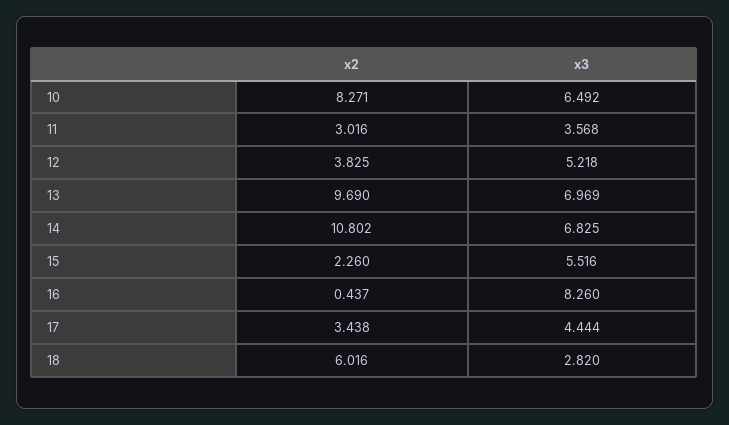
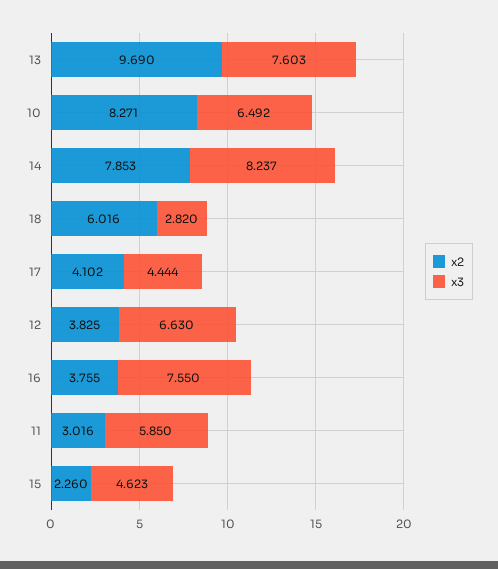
x3, 11: 3.568 -> 5.85
x3, 12: 5.218 -> 6.63
x3, 13: 6.969 -> 7.603
x2, 14: 10.802 -> 7.853
x3, 14: 6.825 -> 8.237
x3, 15: 5.516 -> 4.623
x2, 16: 0.437 -> 3.755
x3, 16: 8.26 -> 7.55
x2, 17: 3.438 -> 4.102

